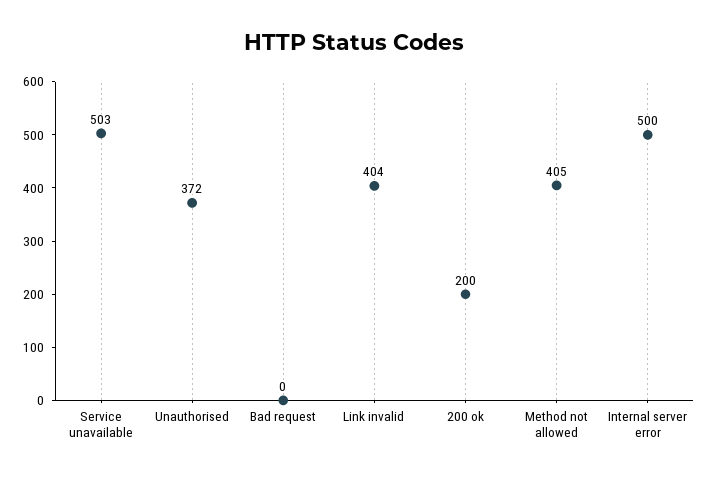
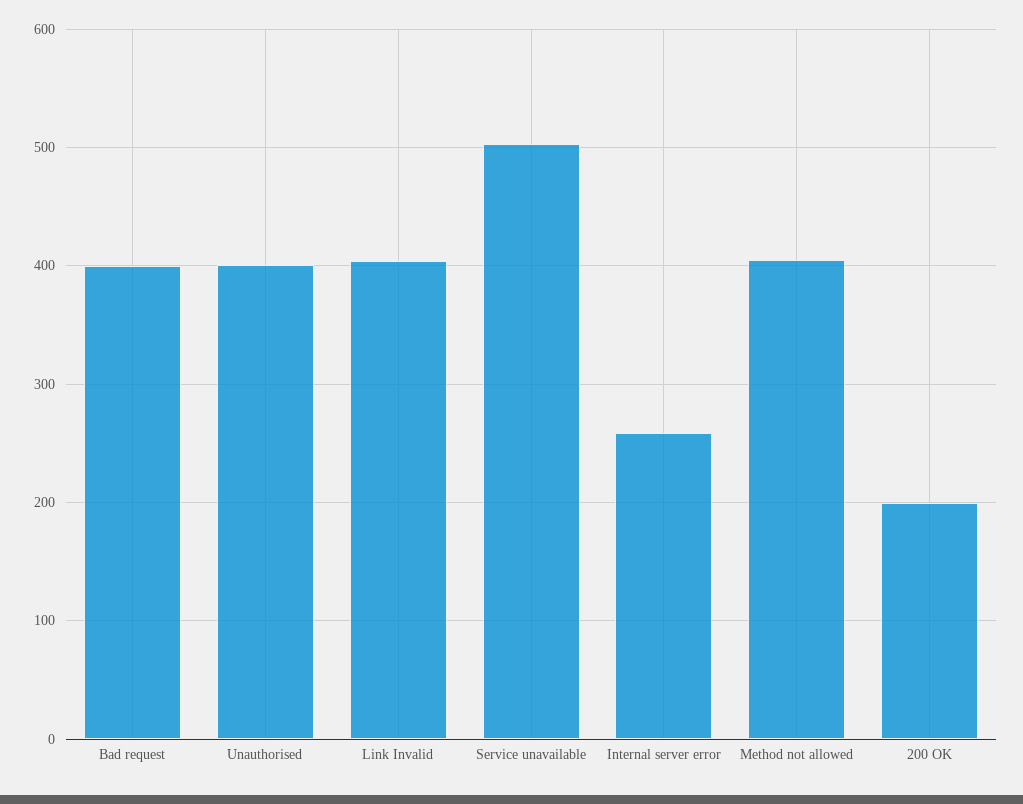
Unauthorised: 372 -> 400
Bad request: 0 -> 400
Internal server error: 500 -> 260

